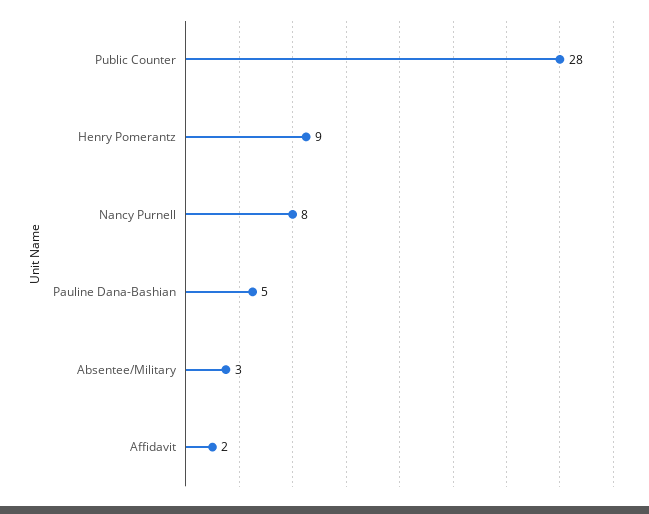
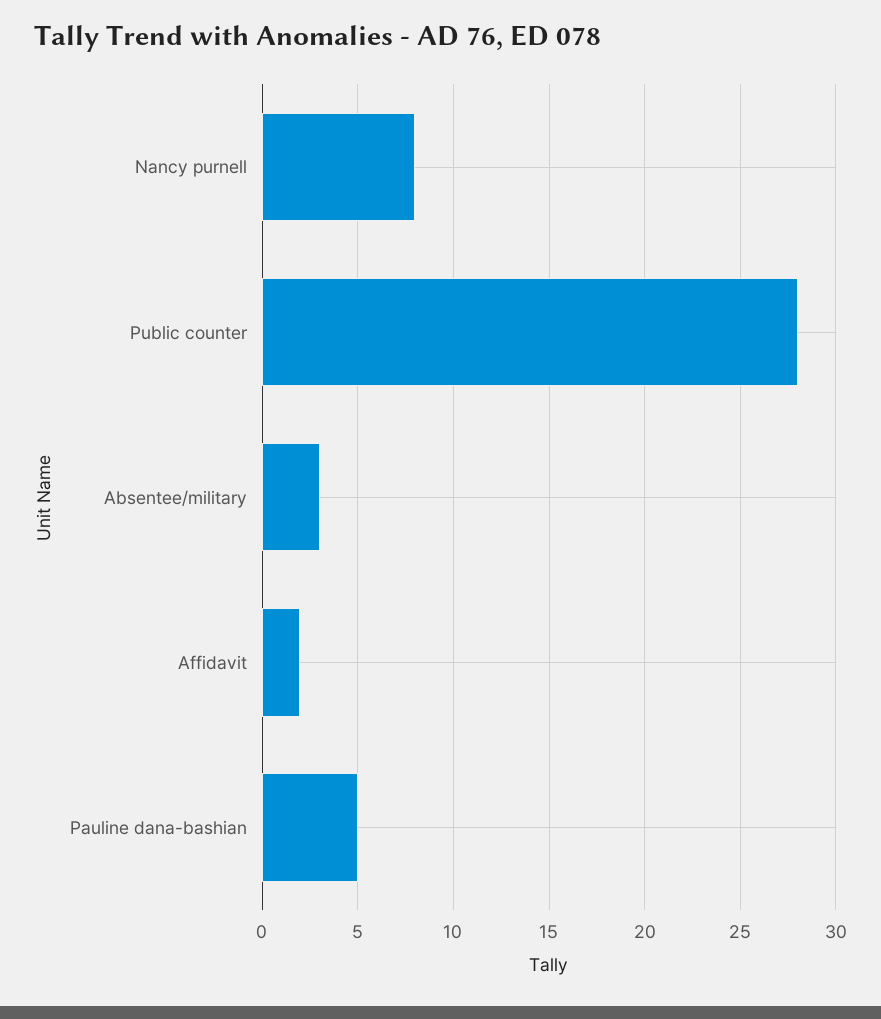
Henry Pomerantz: 9 -> none

